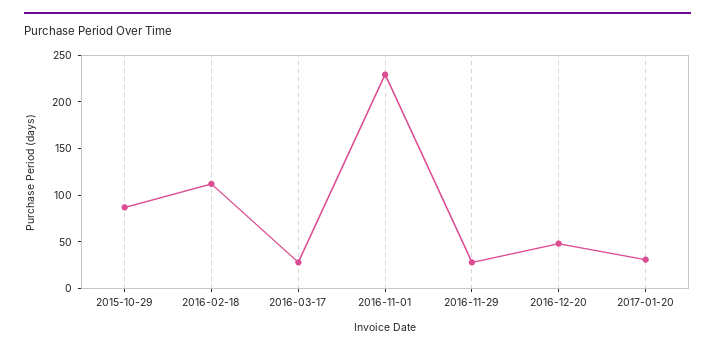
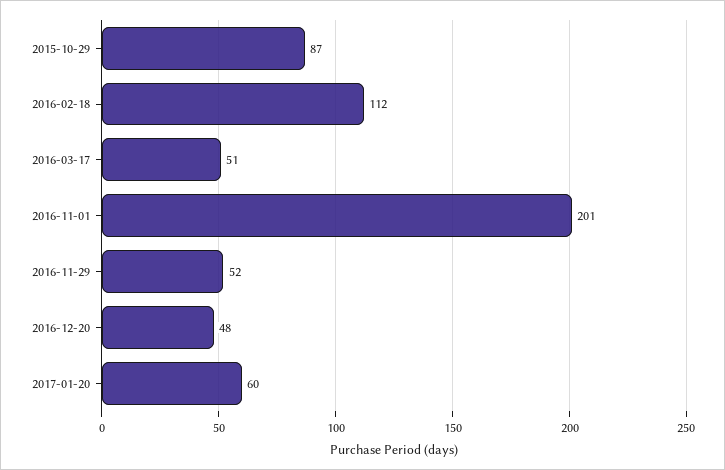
2016-03-17: 30 -> 51
2016-11-01: 230 -> 201
2016-11-29: 30 -> 52
2017-01-20: 30 -> 60

